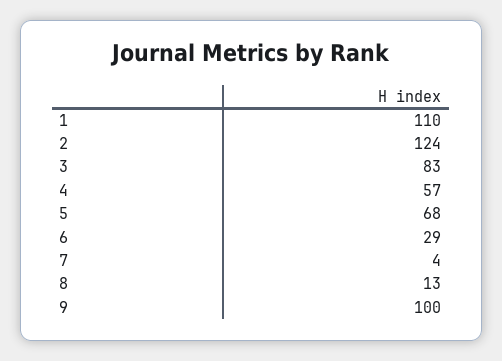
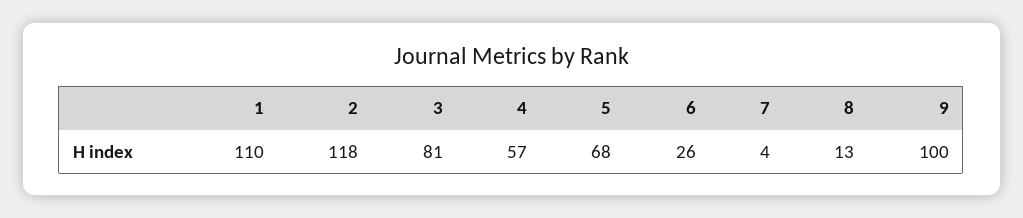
2: 124 -> 118
3: 83 -> 81
6: 29 -> 26

